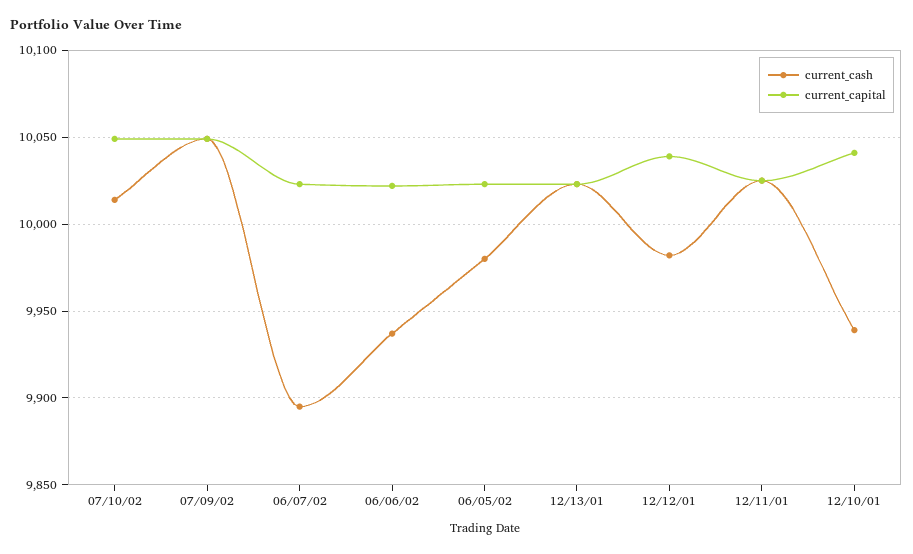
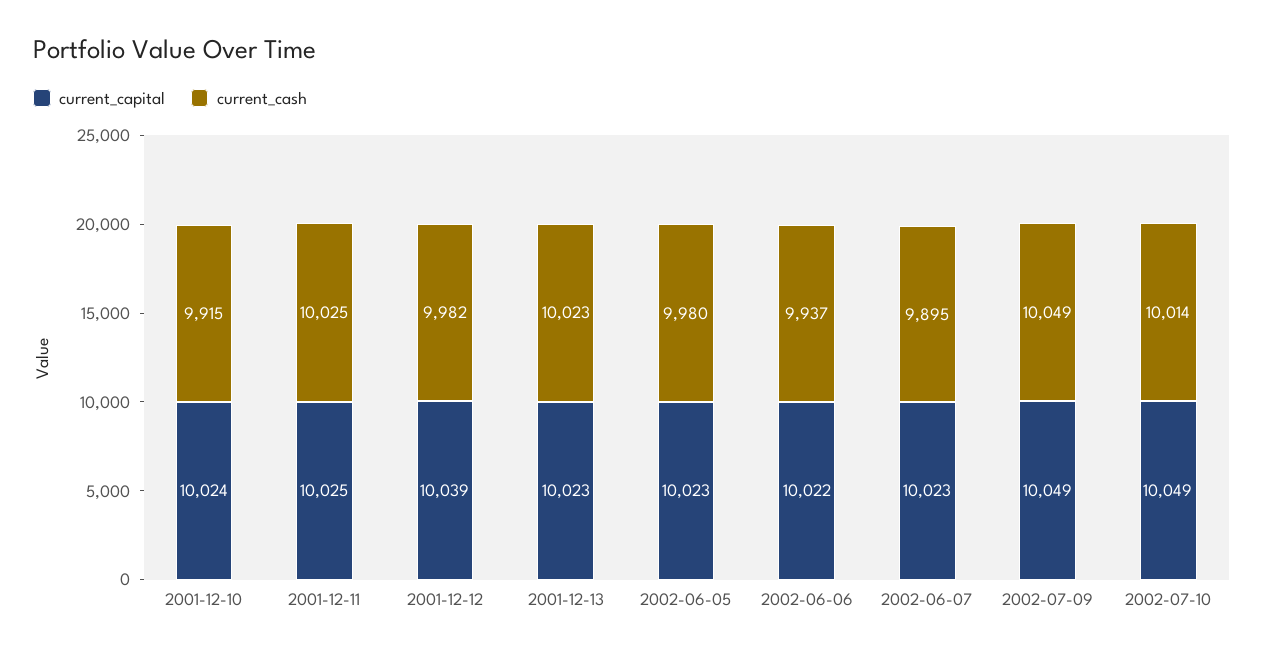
current_cash, 12/10/01: 9940 -> 9915
current_capital, 12/10/01: 10040 -> 10024

